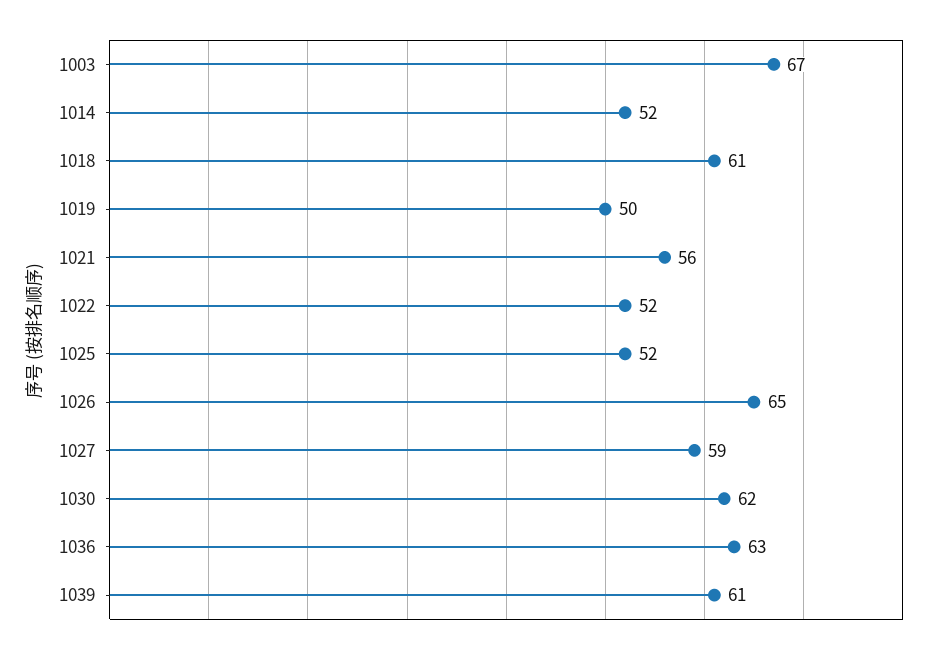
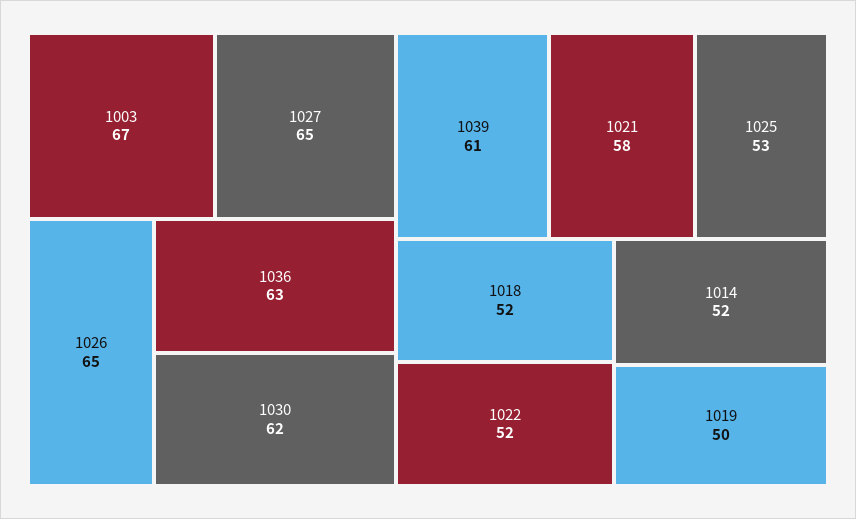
1018: 61 -> 52
1021: 56 -> 58
1025: 52 -> 53
1027: 59 -> 65

